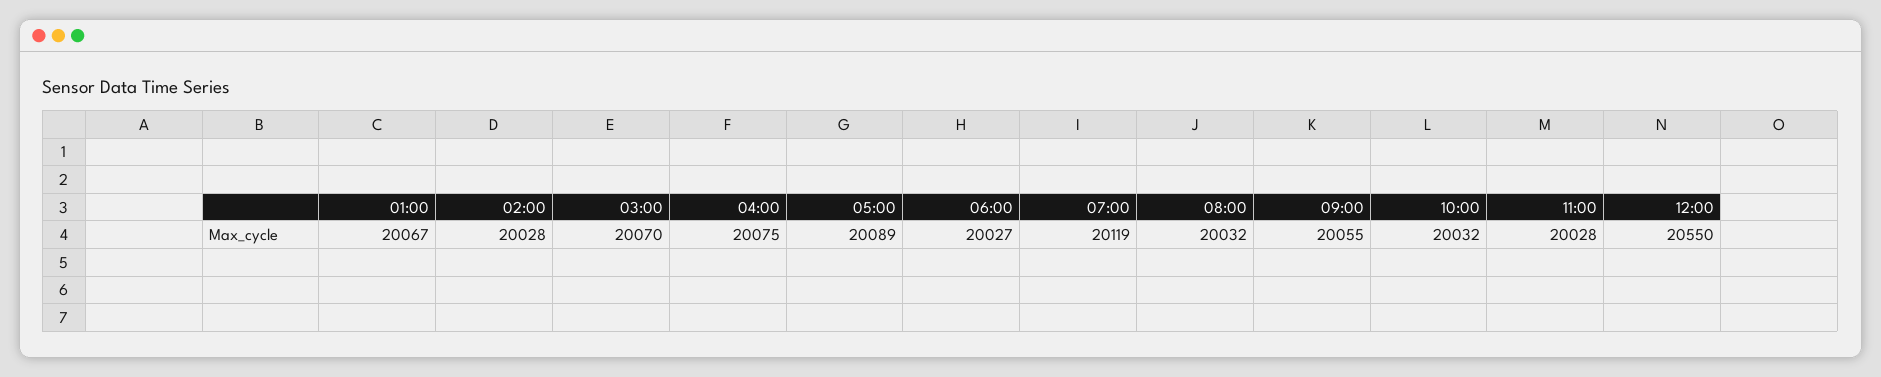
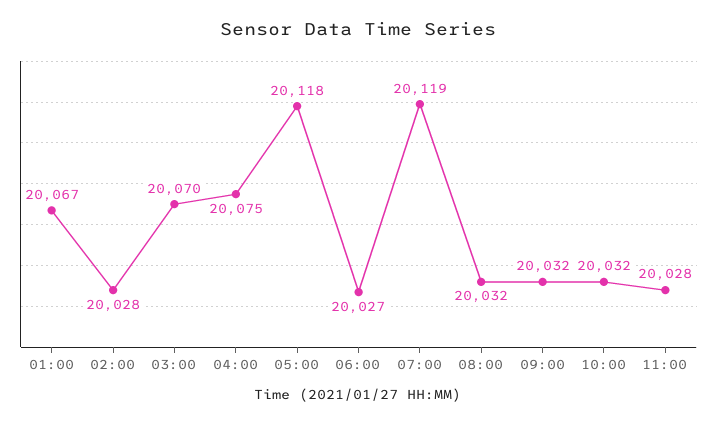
05:00: 20089 -> 20118
09:00: 20055 -> 20032
12:00: 20550 -> none

